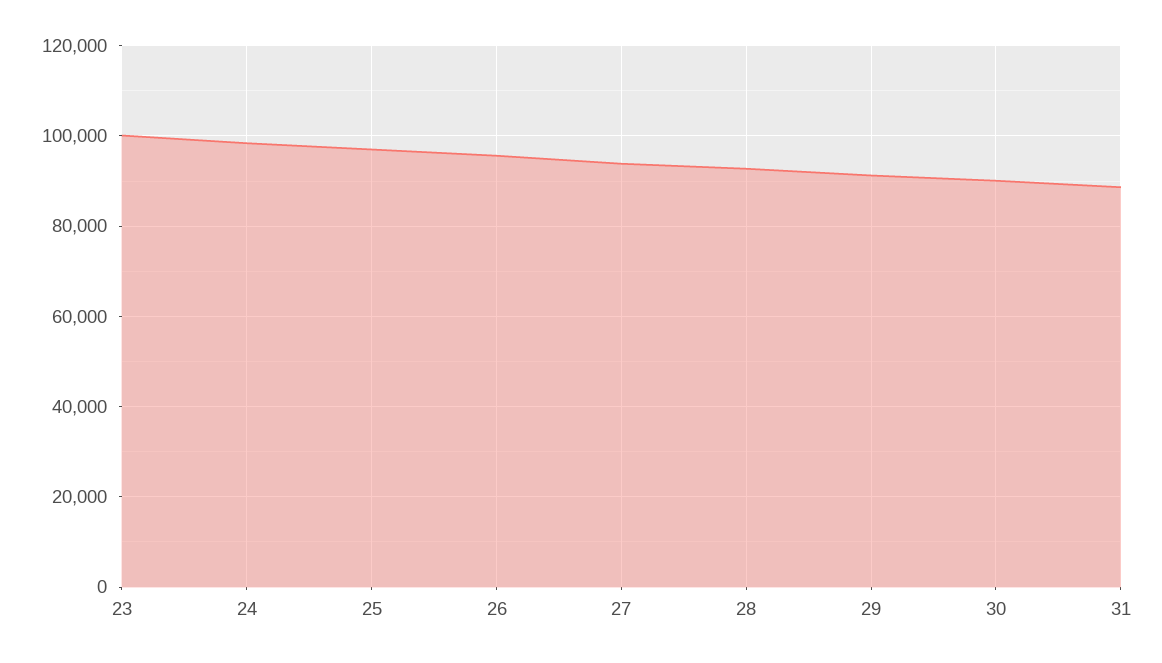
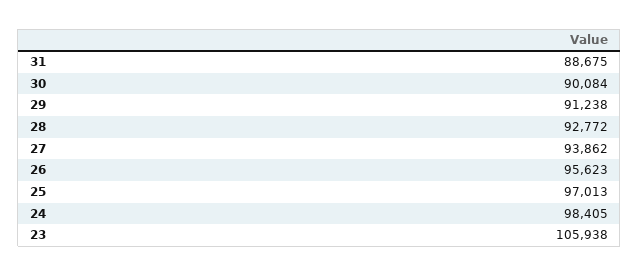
23: 100000 -> 105938

